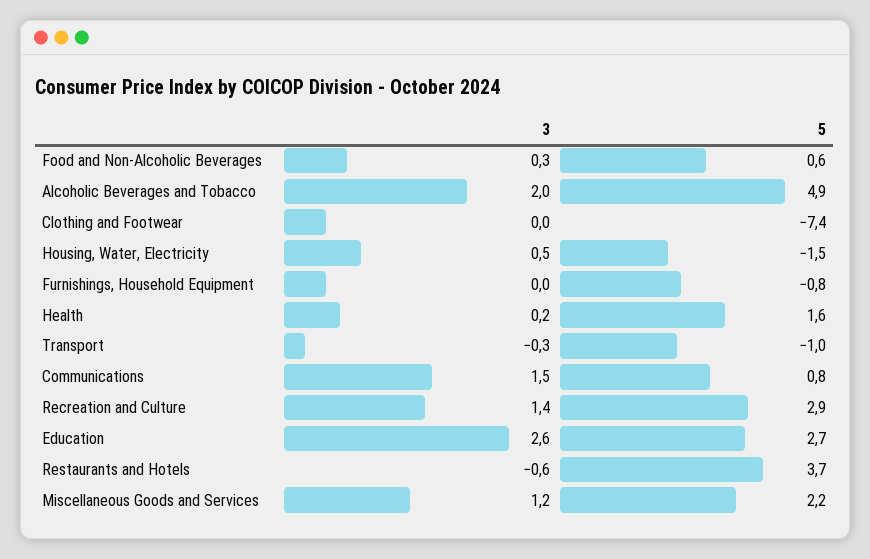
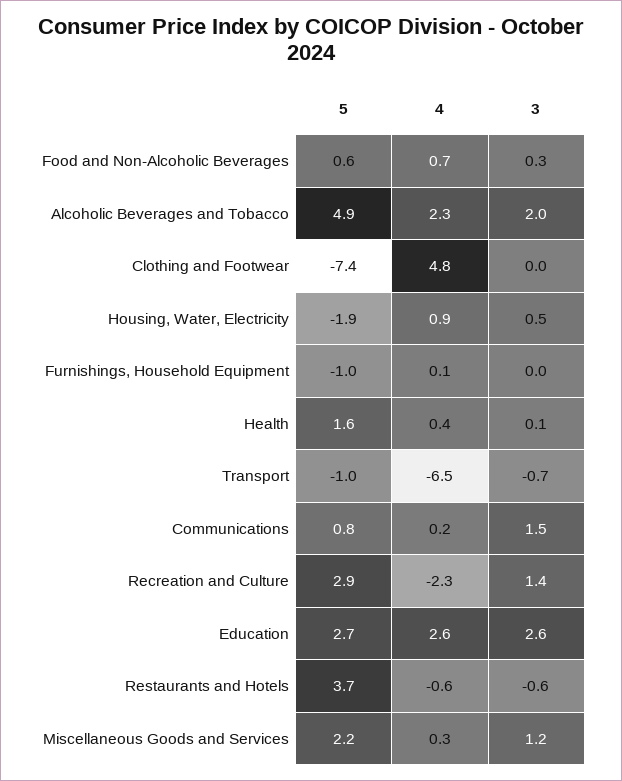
5, Housing, Water, Electricity: -1.5 -> -1.9
5, Furnishings, Household Equipment: -0.8 -> -1
3, Health: 0.2 -> 0.1
3, Transport: -0.3 -> -0.7
4, Food and Non-Alcoholic Beverages: none -> 0.7
4, Alcoholic Beverages and Tobacco: none -> 2.3
4, Clothing and Footwear: none -> 4.8
4, Housing, Water, Electricity: none -> 0.9
4, Furnishings, Household Equipment: none -> 0.1
4, Health: none -> 0.4
4, Transport: none -> -6.5
4, Communications: none -> 0.2
4, Recreation and Culture: none -> -2.3
4, Education: none -> 2.6
4, Restaurants and Hotels: none -> -0.6
4, Miscellaneous Goods and Services: none -> 0.3

